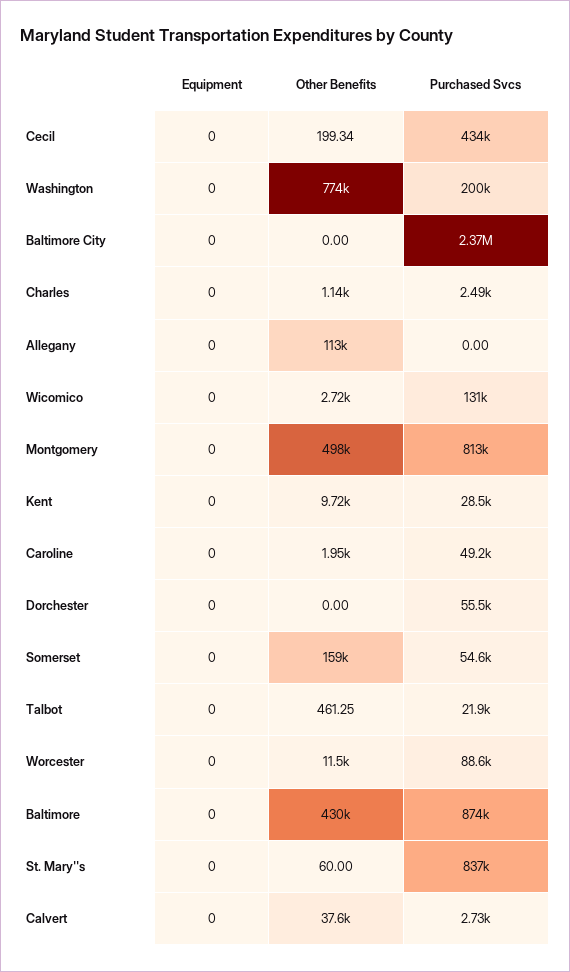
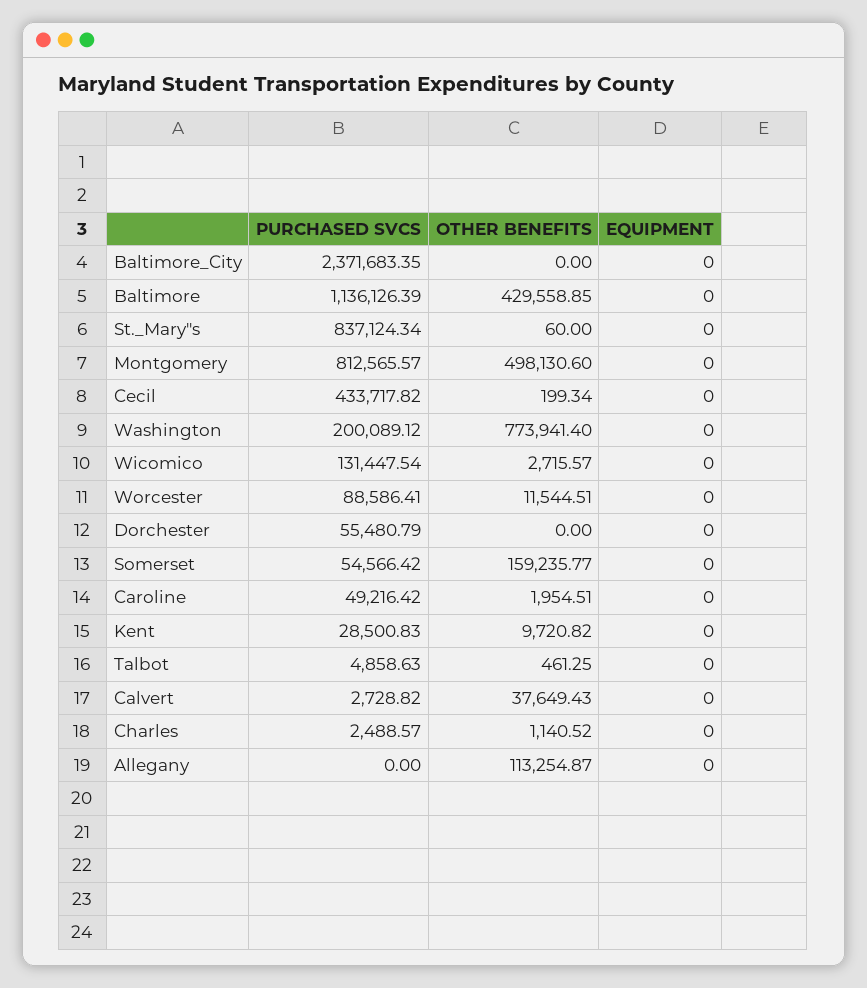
Purchased Svcs, Talbot: 21900 -> 4858.63
Purchased Svcs, Baltimore: 874000 -> 1136126.39

